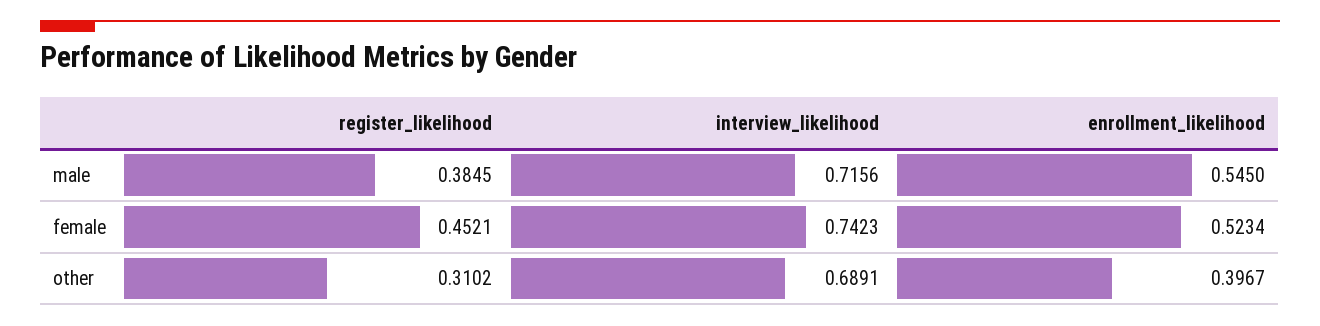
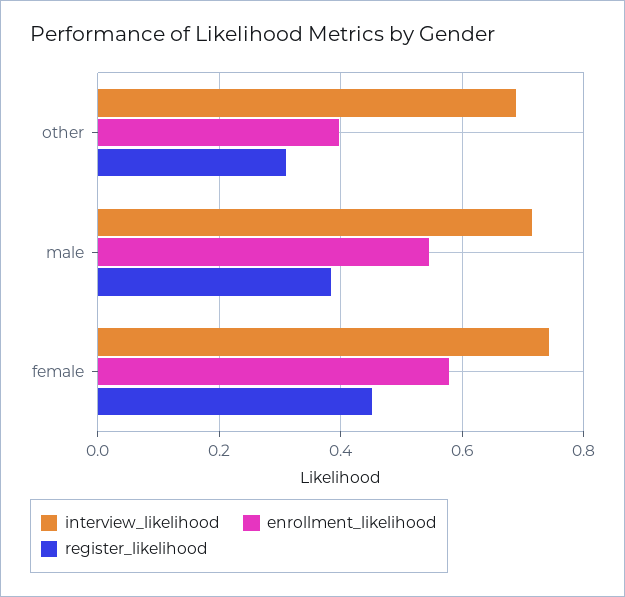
enrollment_likelihood, female: 0.5234 -> 0.58

